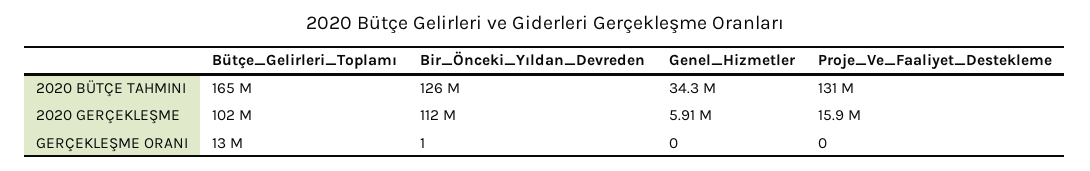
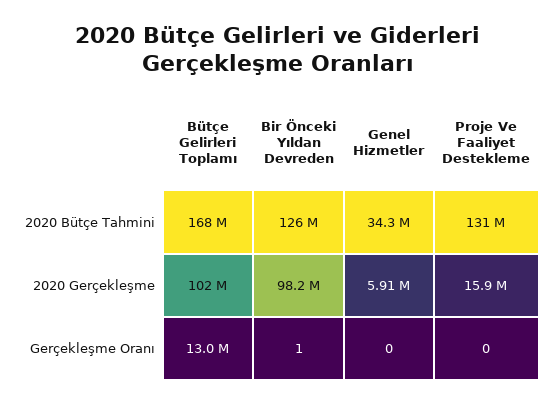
Bütçe_Gelirleri_Toplamı, 2020 BÜTÇE TAHMINI: 165000000 -> 168000000
Bir_Önceki_Yıldan_Devreden, 2020 GERÇEKLEŞME: 112000000 -> 98200000

